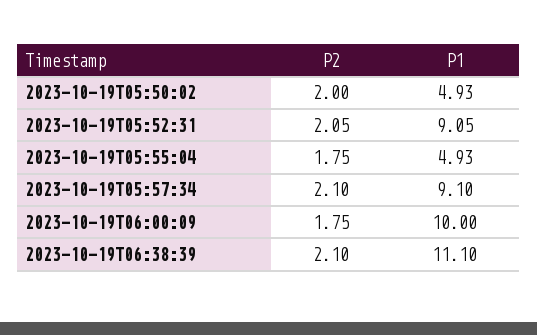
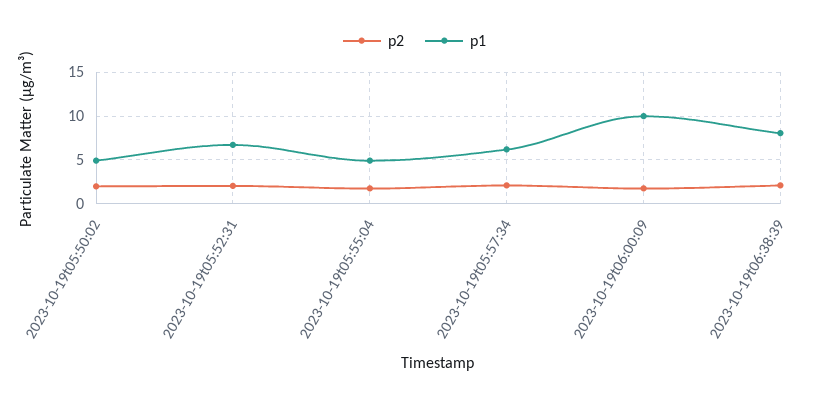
P1, 2023-10-19T05:52:31: 9.05 -> 7
P1, 2023-10-19T05:57:34: 9.1 -> 6
P1, 2023-10-19T06:38:39: 11.1 -> 8

